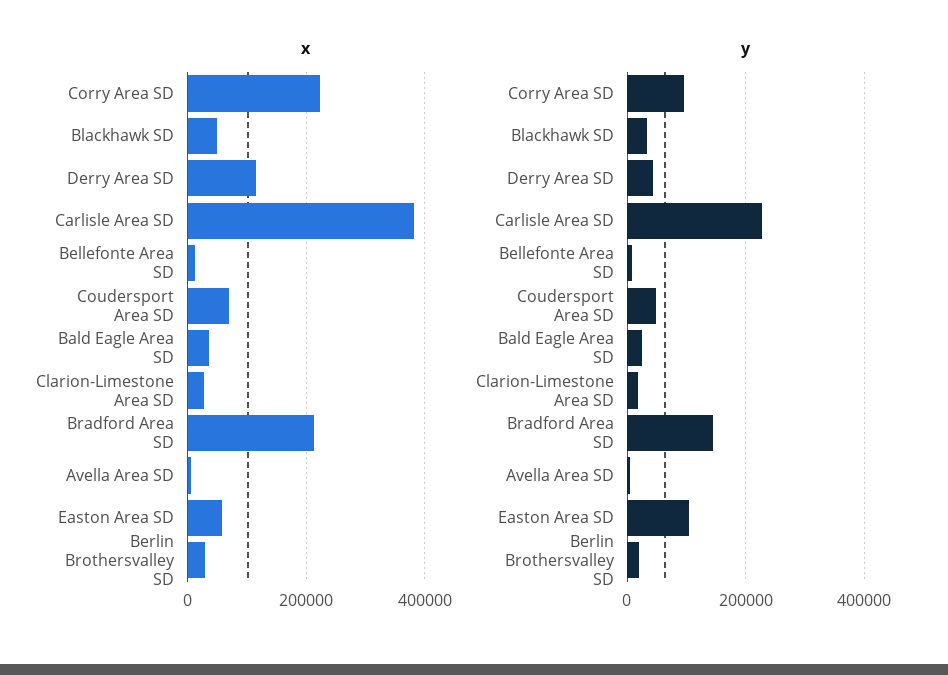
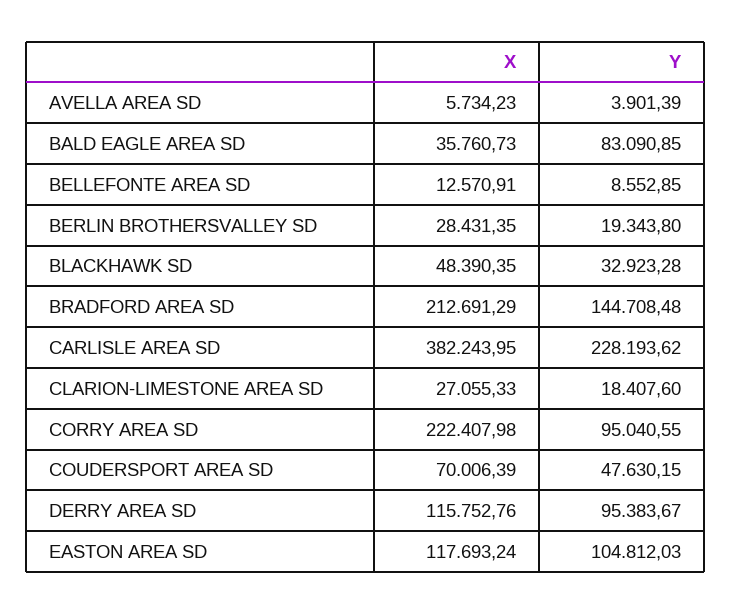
x, Easton Area SD: 60000 -> 117693.24
y, Derry Area SD: 40000 -> 95383.67
y, Bald Eagle Area SD: 20000 -> 83090.85

